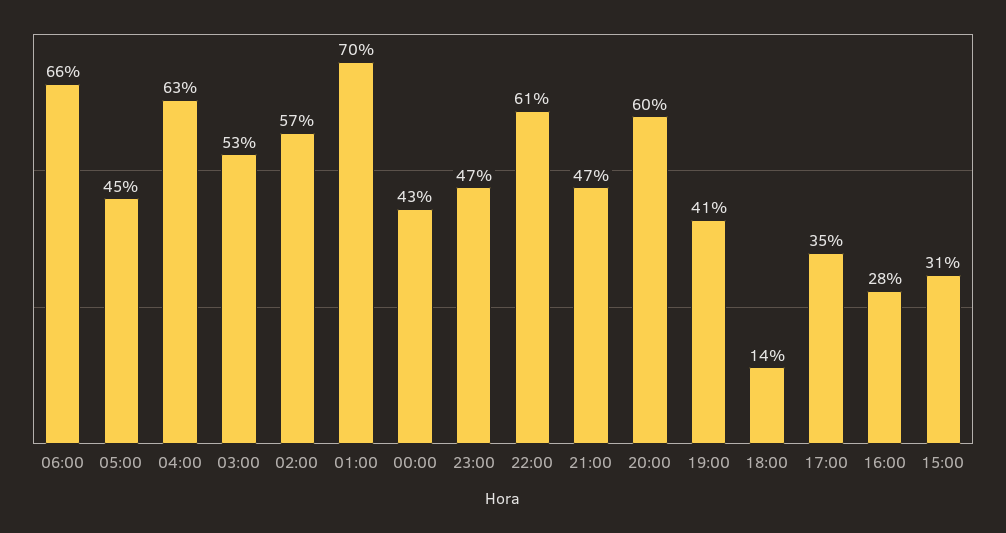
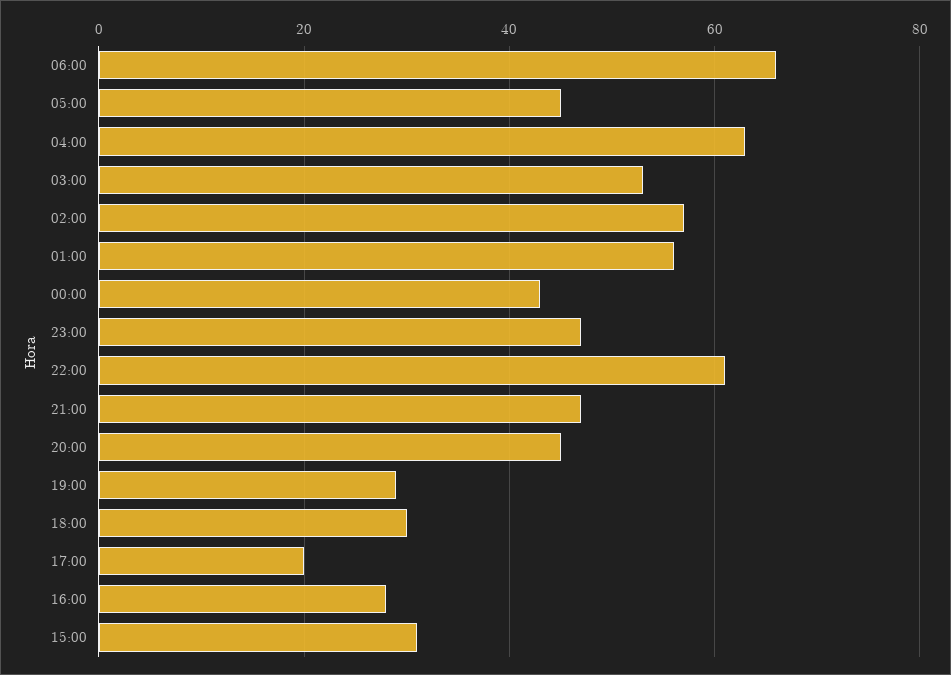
01:00: 70 -> 55
20:00: 60 -> 45
19:00: 41 -> 30
18:00: 14 -> 30
17:00: 35 -> 20

